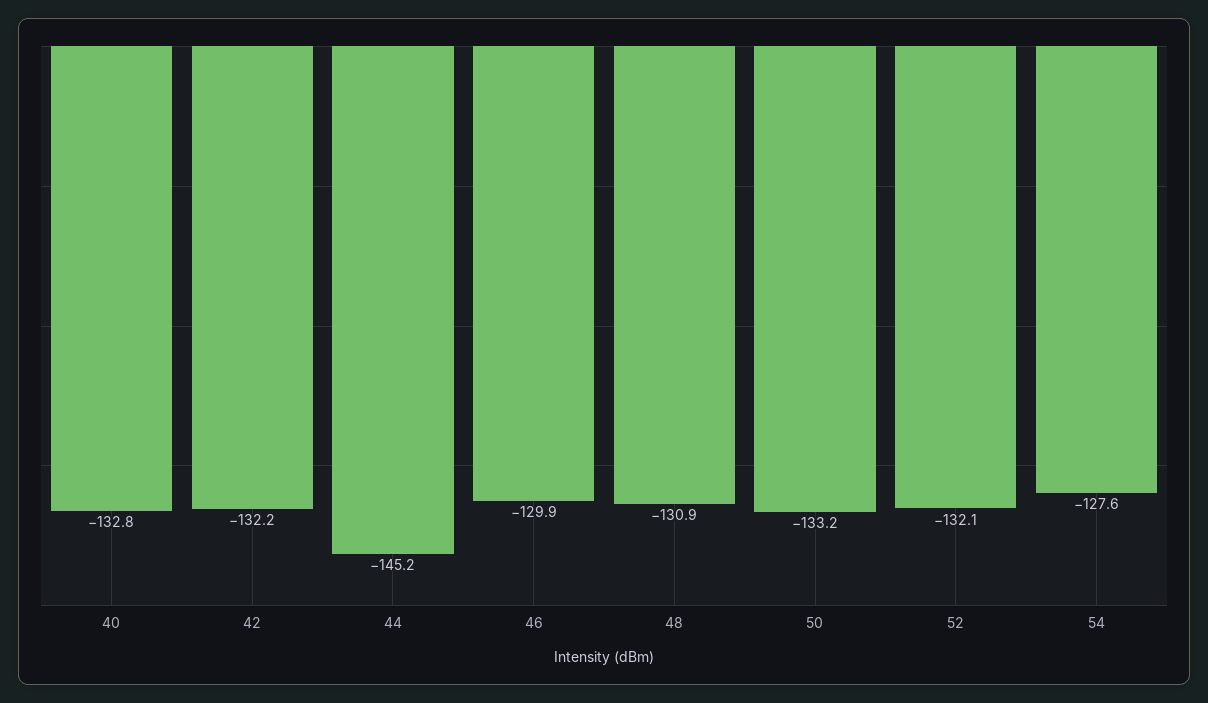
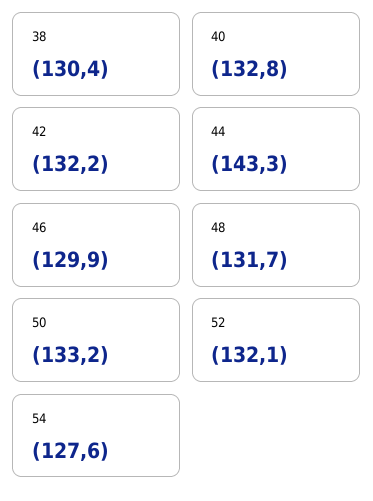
44: -145.2 -> -143.3
48: -130.9 -> -131.7
38: none -> -130.4

